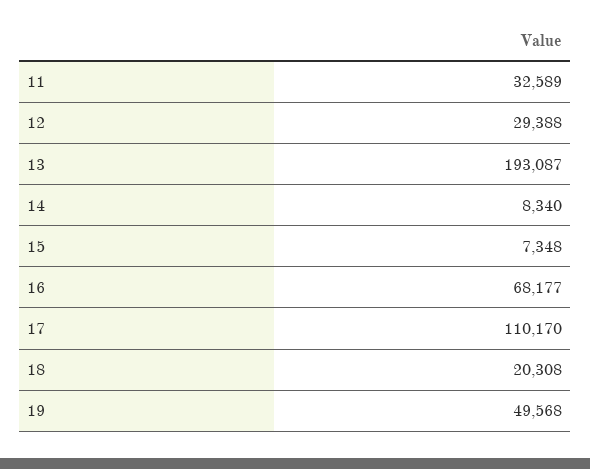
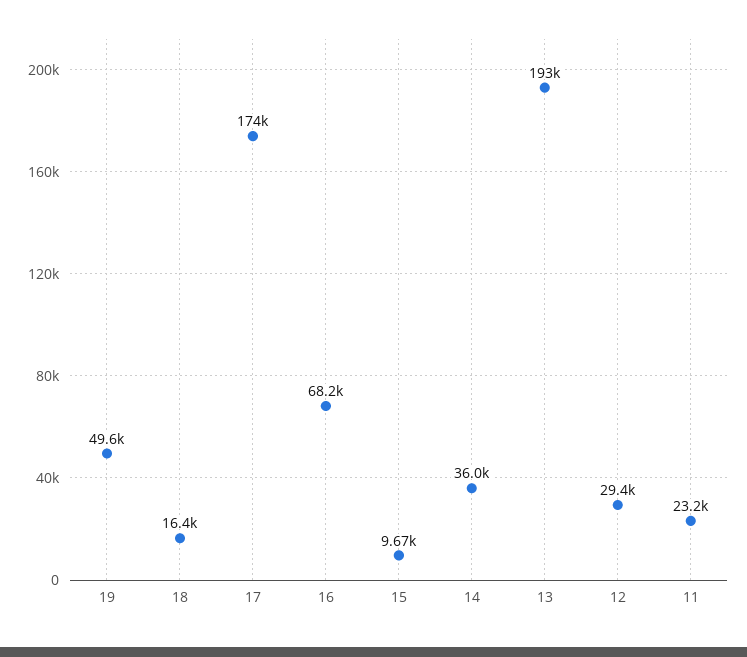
11: 32589 -> 23200
14: 8340 -> 36000
15: 7348 -> 9670
17: 110170 -> 174000
18: 20308 -> 16400

